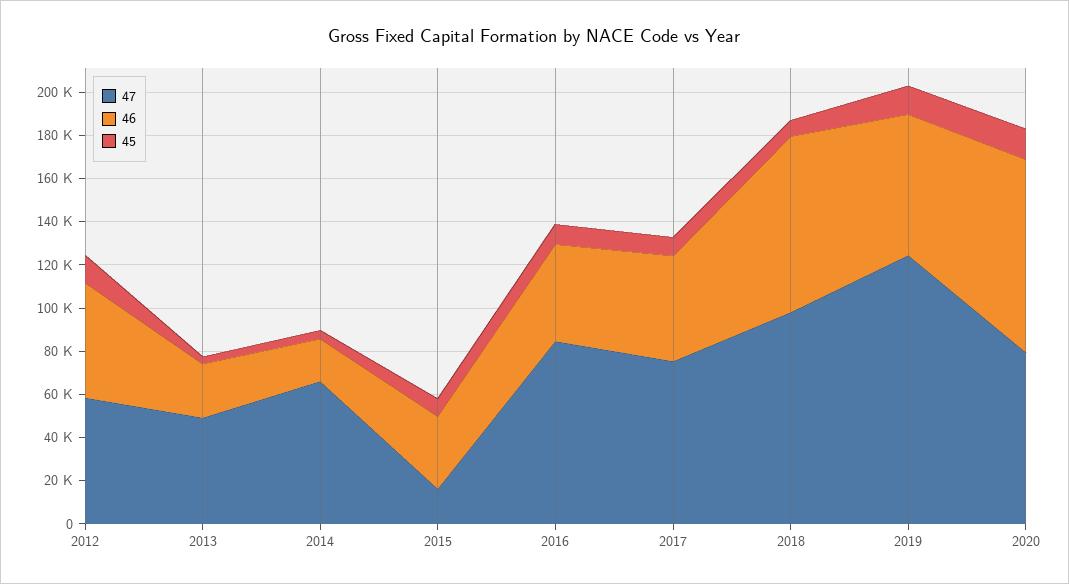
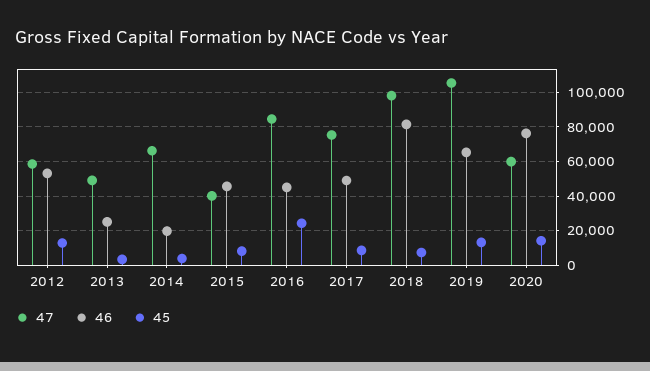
47, 2015: 15000 -> 40000
46, 2015: 35000 -> 45000
45, 2016: 10000 -> 25000
47, 2019: 125000 -> 105000
47, 2020: 80000 -> 60000
46, 2020: 90000 -> 75000

